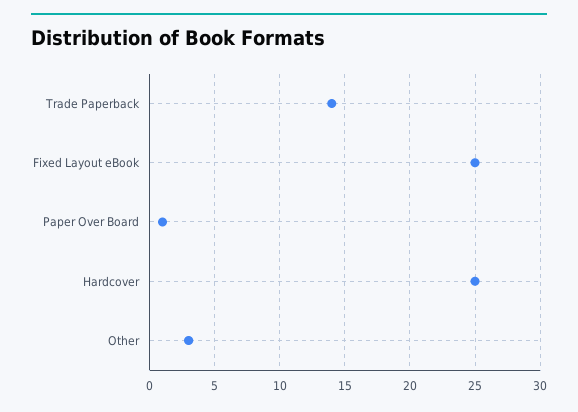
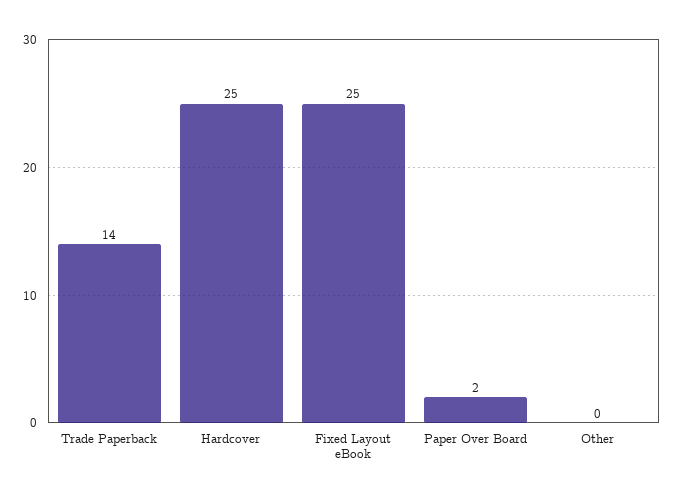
Paper Over Board: 1 -> 2
Other: 3 -> 0

